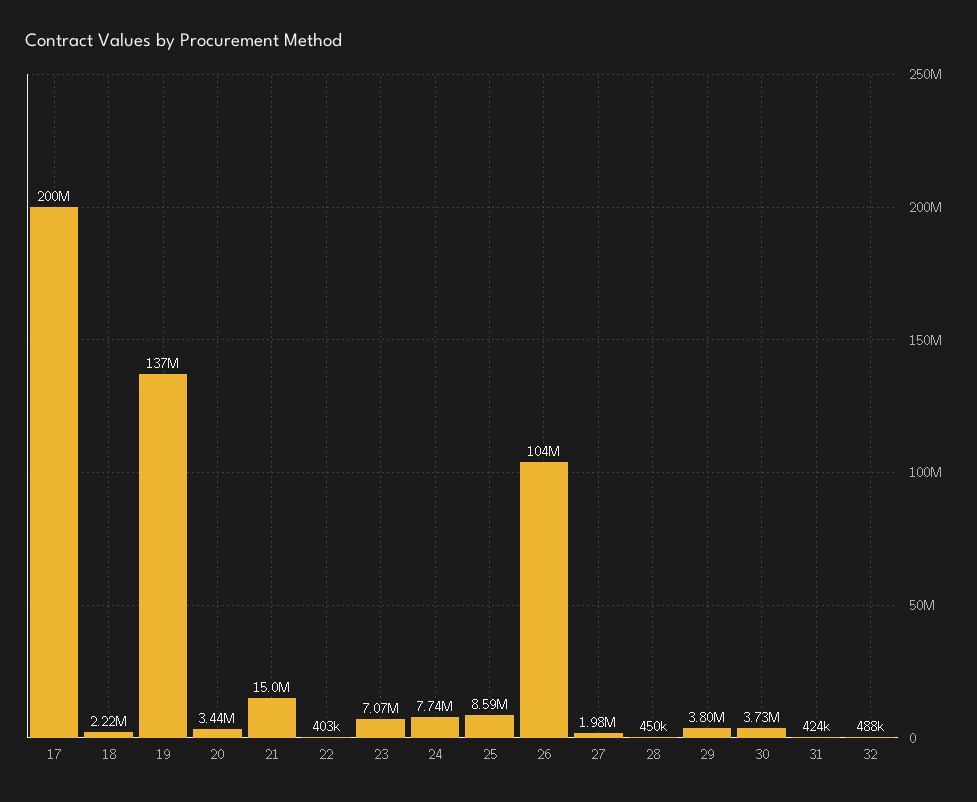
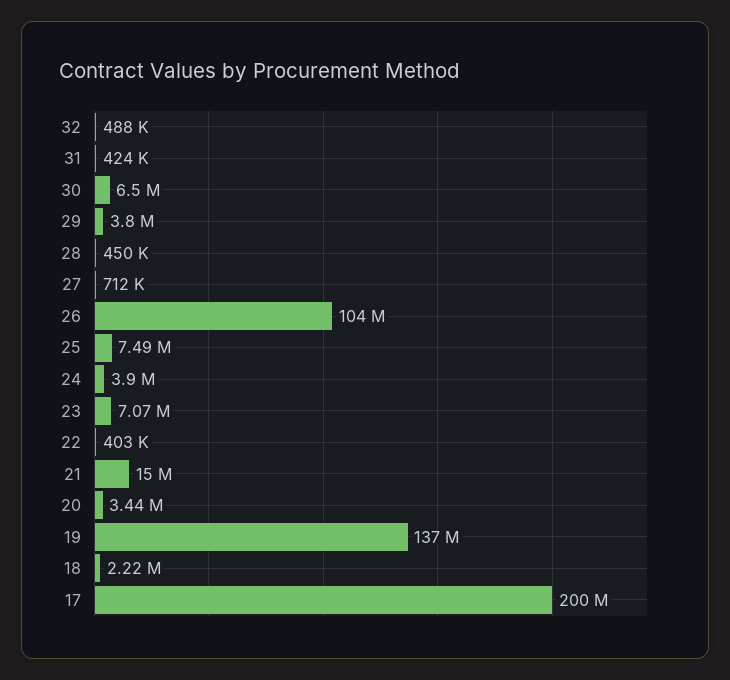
24: 7740000 -> 3900000
25: 8590000 -> 7490000
27: 1980000 -> 712000
30: 3730000 -> 6500000

